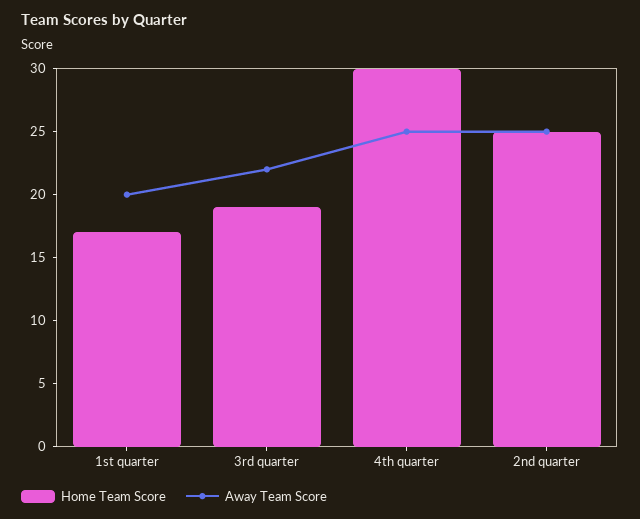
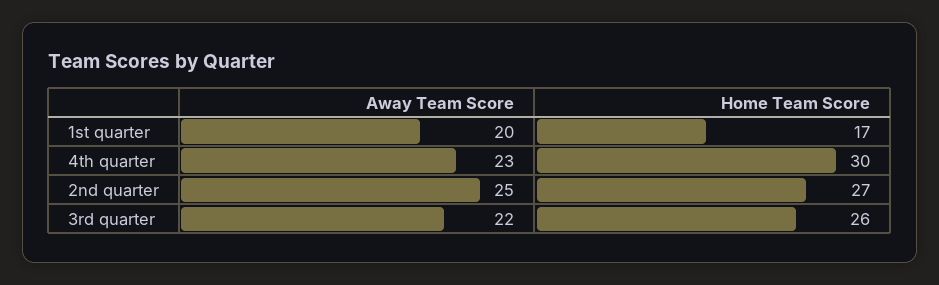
Home Team Score, 3rd quarter: 19 -> 26
Away Team Score, 4th quarter: 25 -> 23
Home Team Score, 2nd quarter: 25 -> 27

